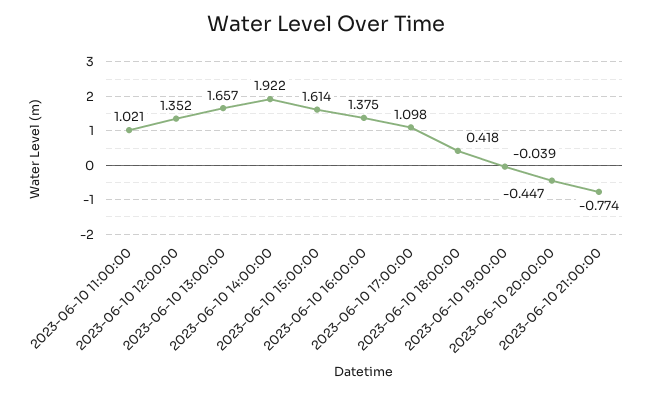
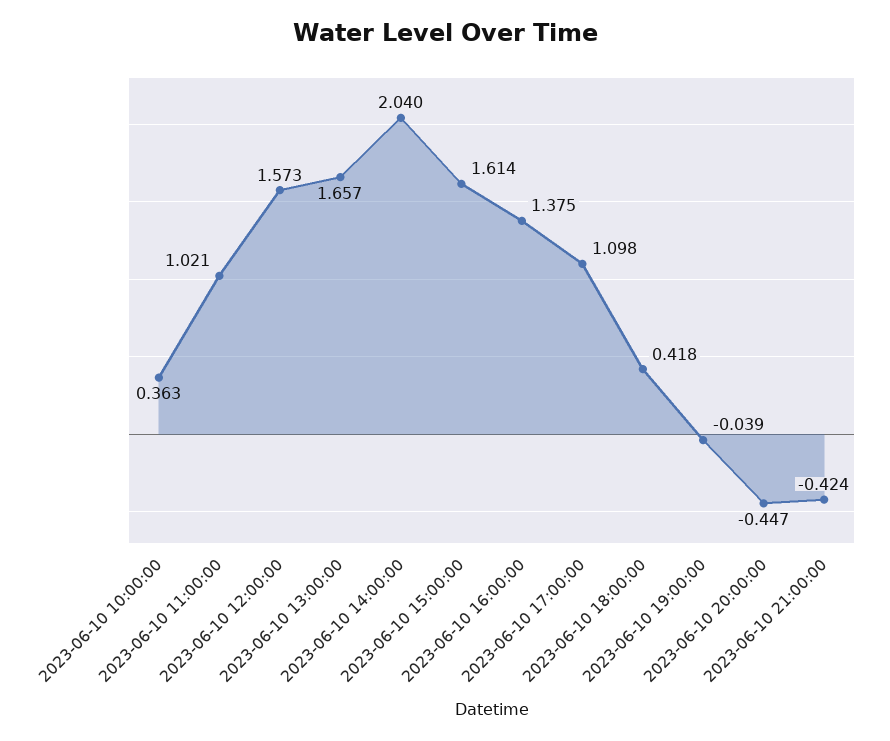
2023-06-10 12:00:00: 1.352 -> 1.573
2023-06-10 14:00:00: 1.922 -> 2.04
2023-06-10 21:00:00: -0.774 -> -0.424
2023-06-10 10:00:00: none -> 0.363

